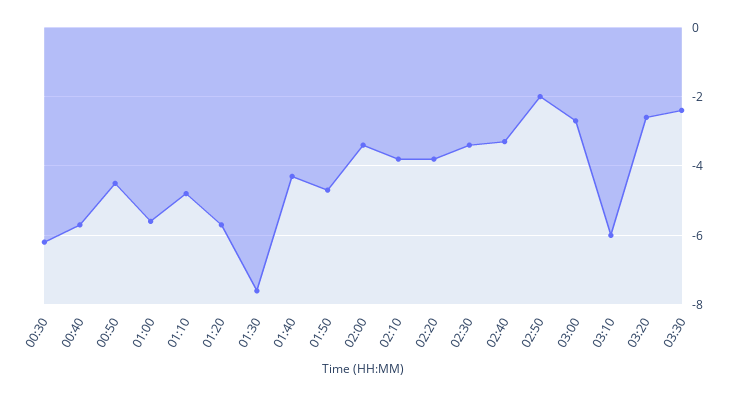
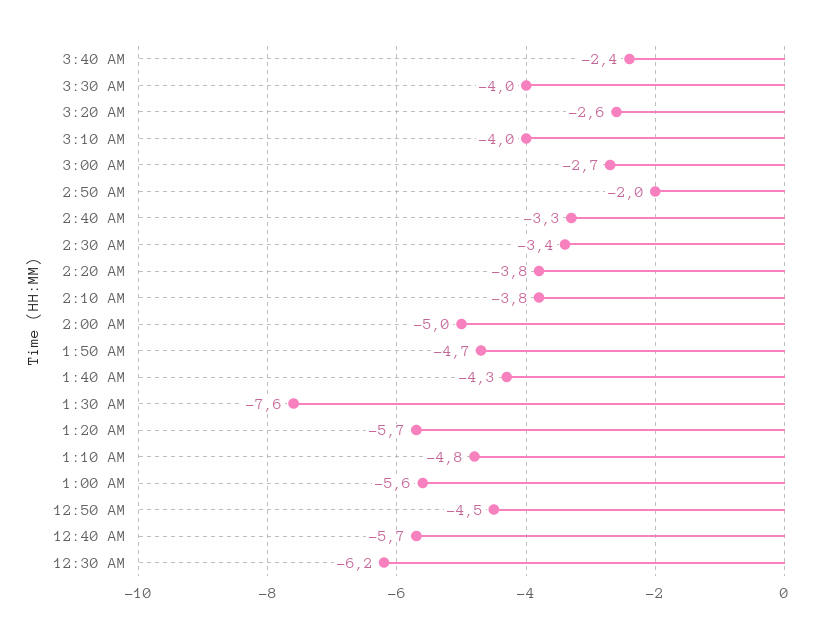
02:00: -3.5 -> -5
03:10: -6 -> -4
03:30: -2.5 -> -4
3:40 AM: none -> -2.4

